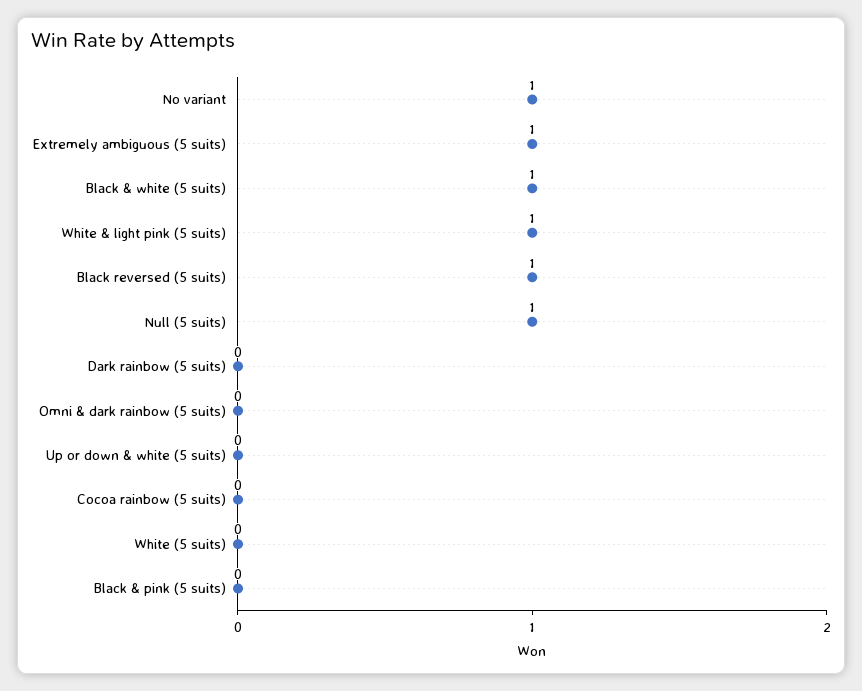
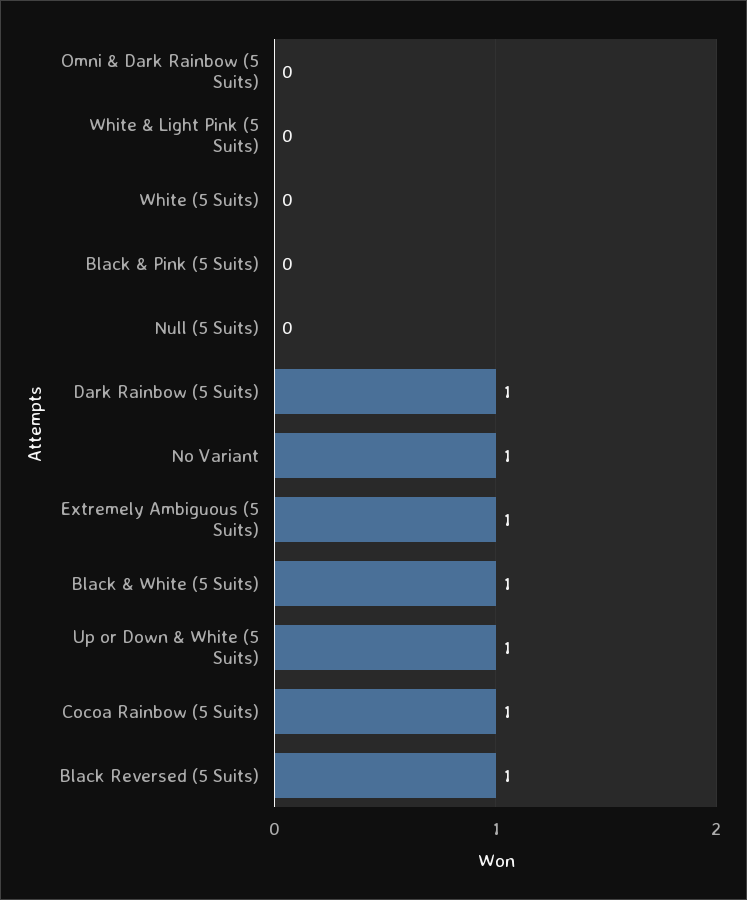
White & light pink (5 suits): 1 -> 0
Null (5 suits): 1 -> 0
Dark rainbow (5 suits): 0 -> 1
Up or down & white (5 suits): 0 -> 1
Cocoa rainbow (5 suits): 0 -> 1

